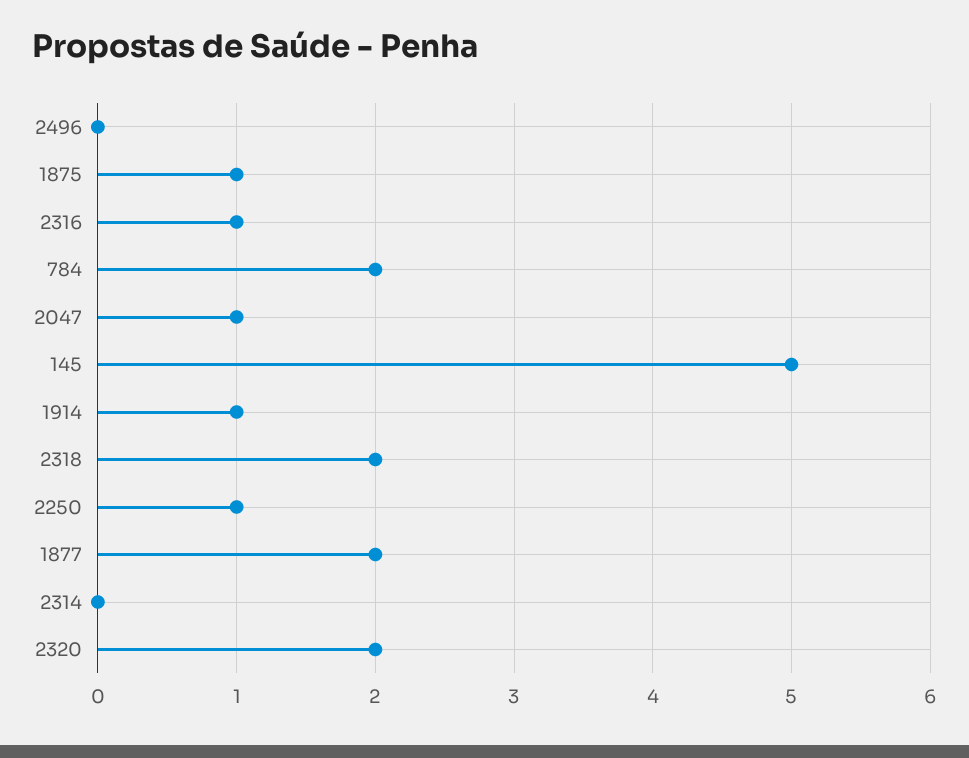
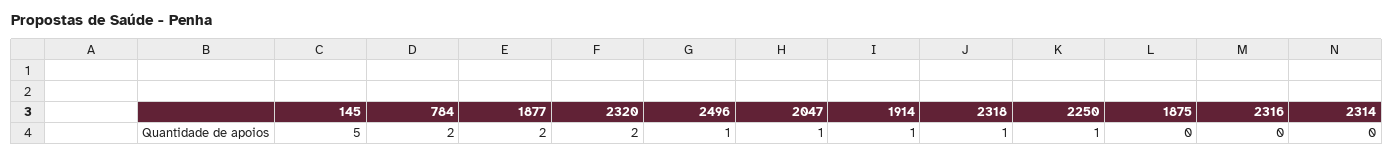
2496: 0 -> 1
1875: 1 -> 0
2316: 1 -> 0
2318: 2 -> 1

